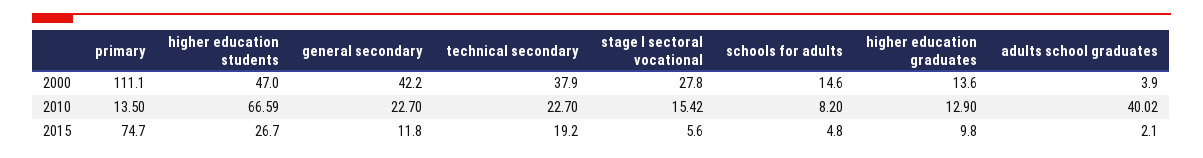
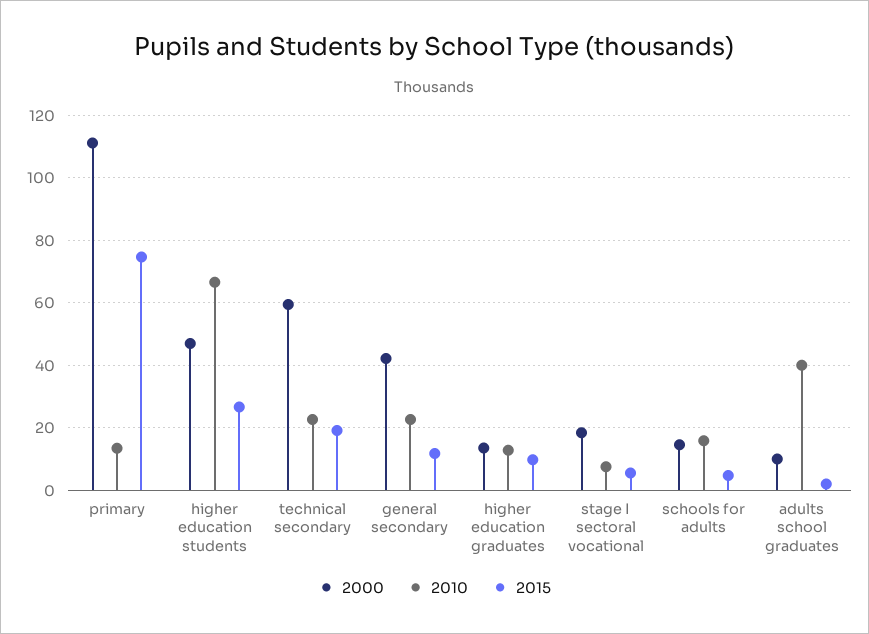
2000, technical secondary: 37.9 -> 60
2000, stage I sectoral vocational: 27.8 -> 18
2000, adults school graduates: 3.9 -> 10
2010, stage I sectoral vocational: 15.42 -> 8
2010, schools for adults: 8.2 -> 16

